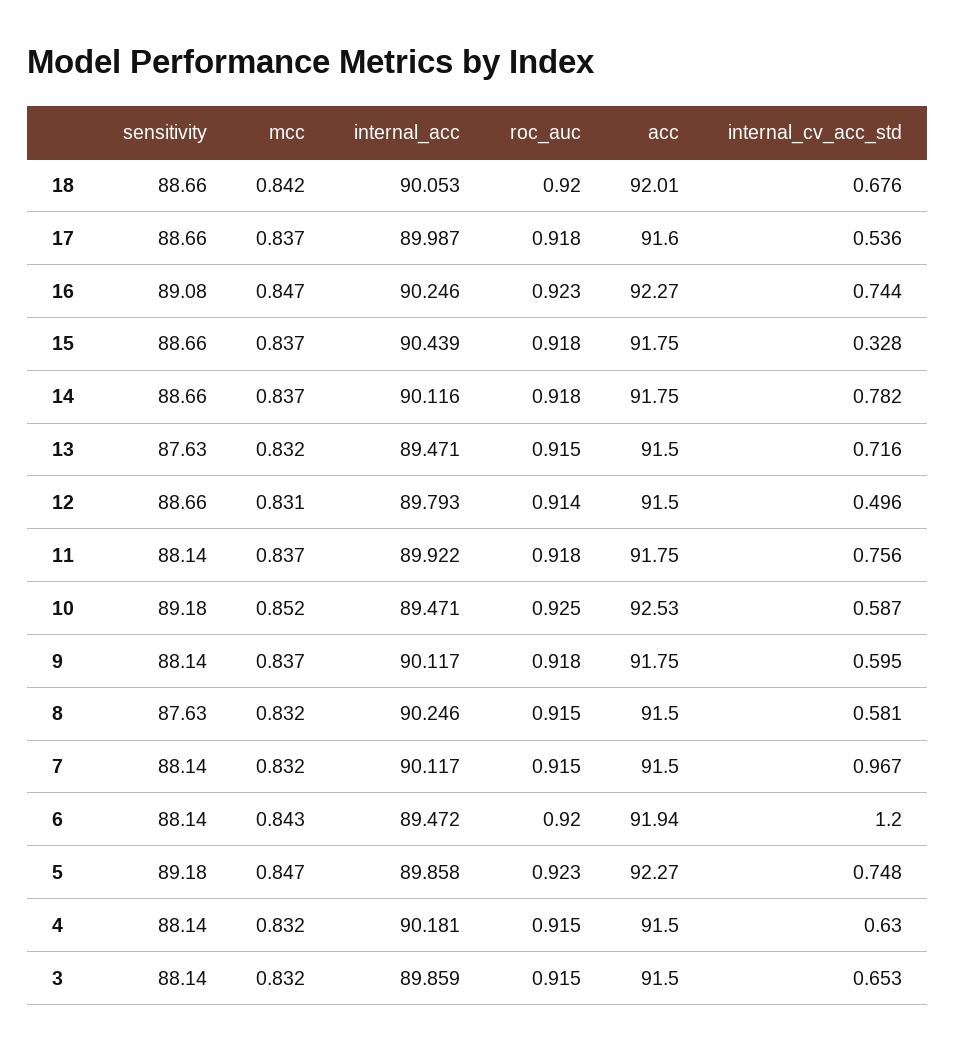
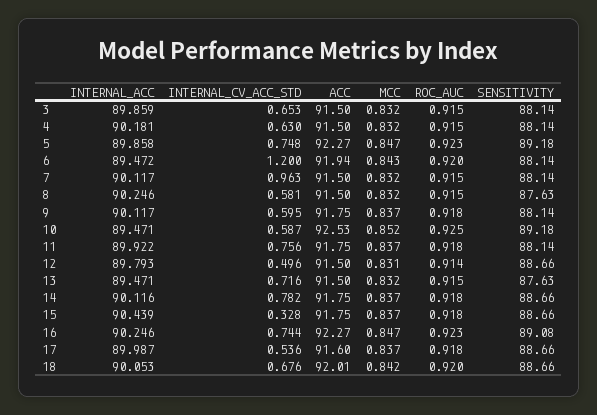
internal_cv_acc_std, 7: 0.967 -> 0.963

